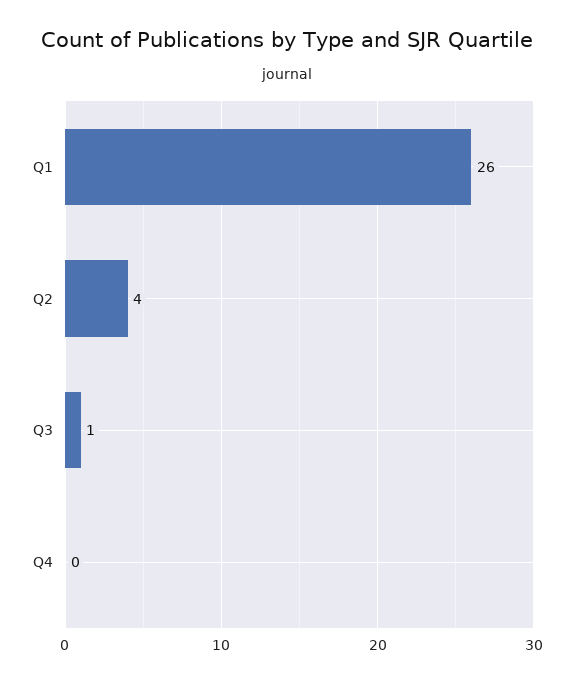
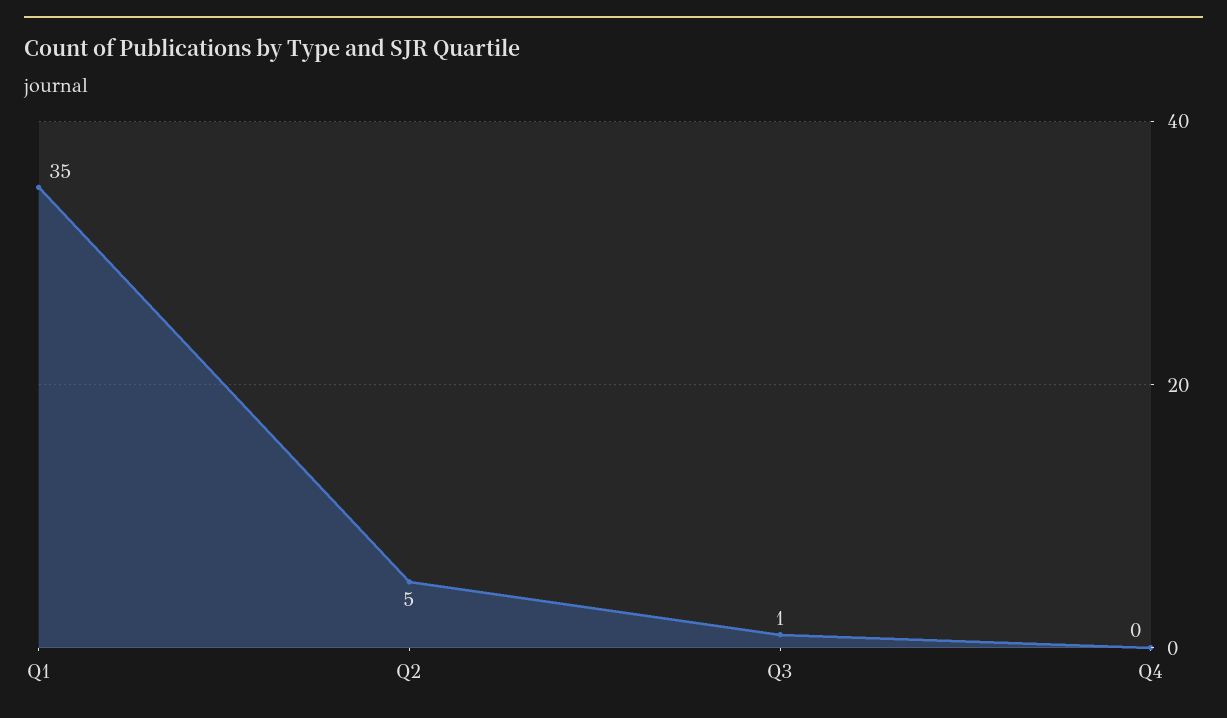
Q1: 26 -> 35
Q2: 4 -> 5

